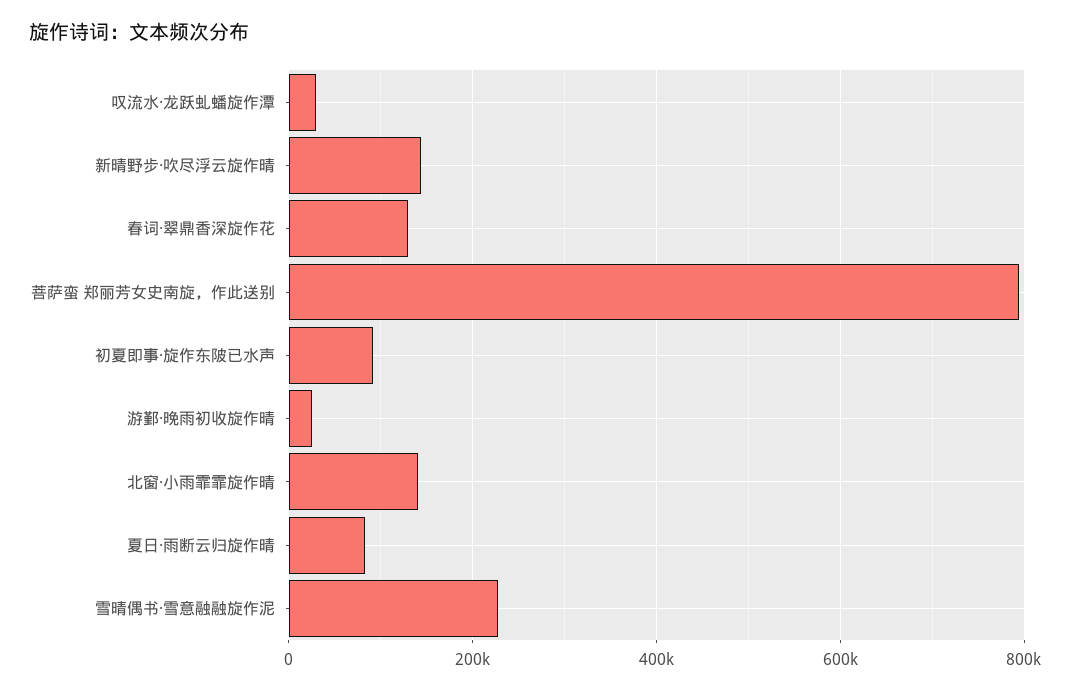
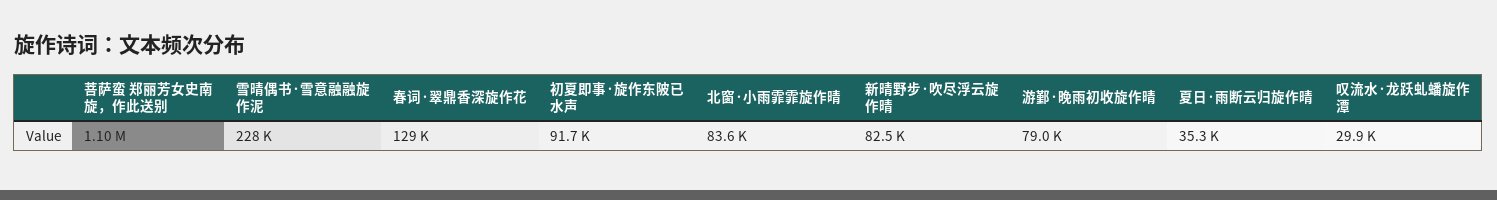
新晴野步·吹尽浮云旋作晴: 140000 -> 82500
菩萨蛮 郑丽芳女史南旋，作此送别: 800000 -> 1100000
游鄞·晚雨初收旋作晴: 20000 -> 79000
北窗·小雨霏霏旋作晴: 140000 -> 83600
夏日·雨断云归旋作晴: 80000 -> 35300

